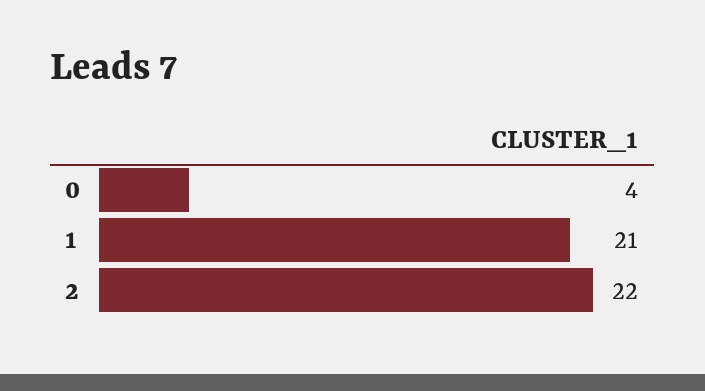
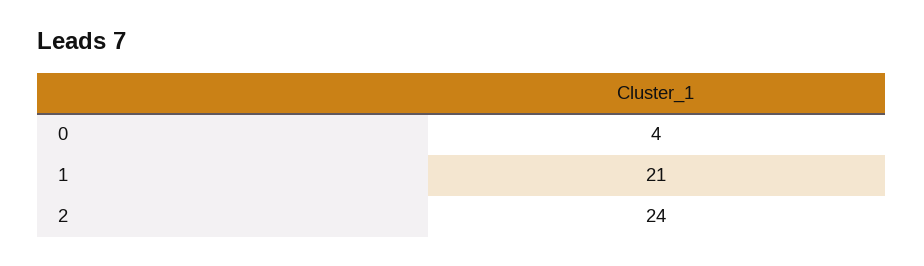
2: 22 -> 24

